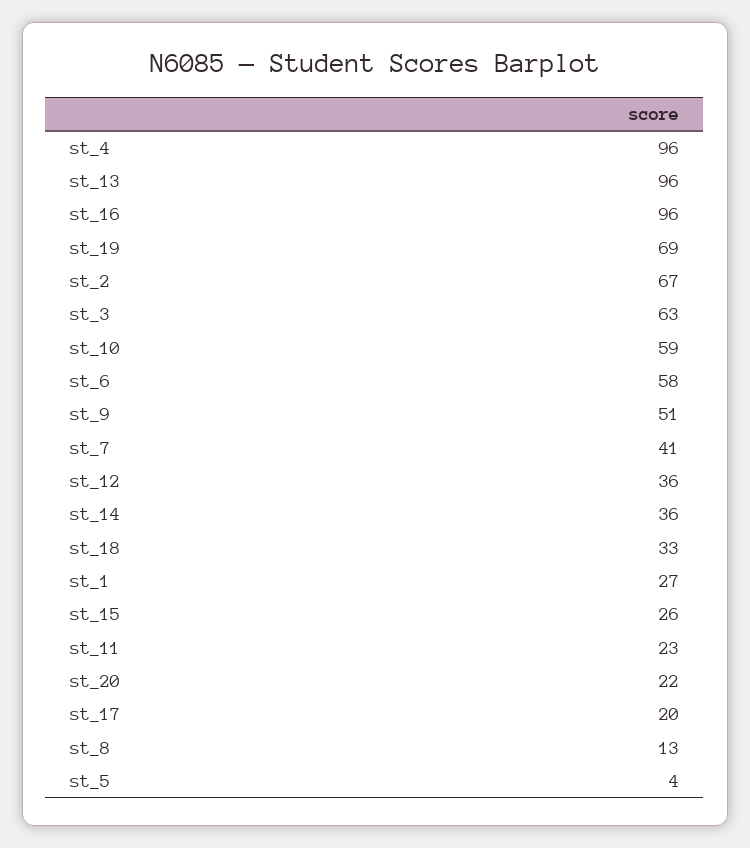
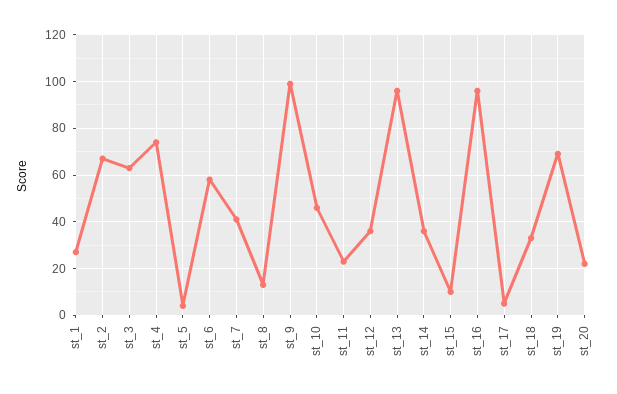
st_4: 96 -> 75
st_10: 59 -> 45
st_9: 51 -> 100
st_15: 26 -> 10
st_17: 20 -> 5

